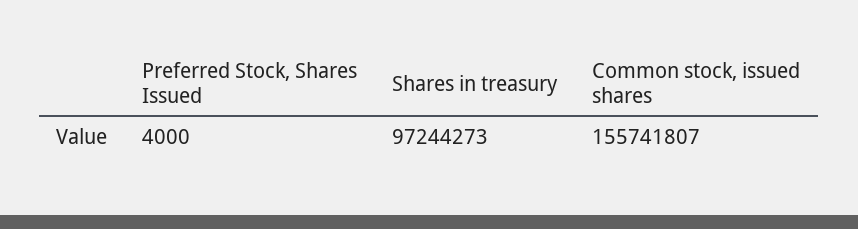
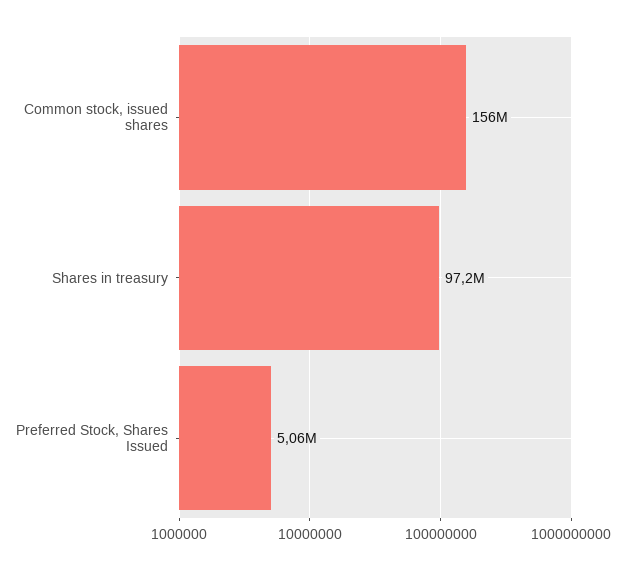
Preferred Stock, Shares Issued: 4000 -> 5060000

